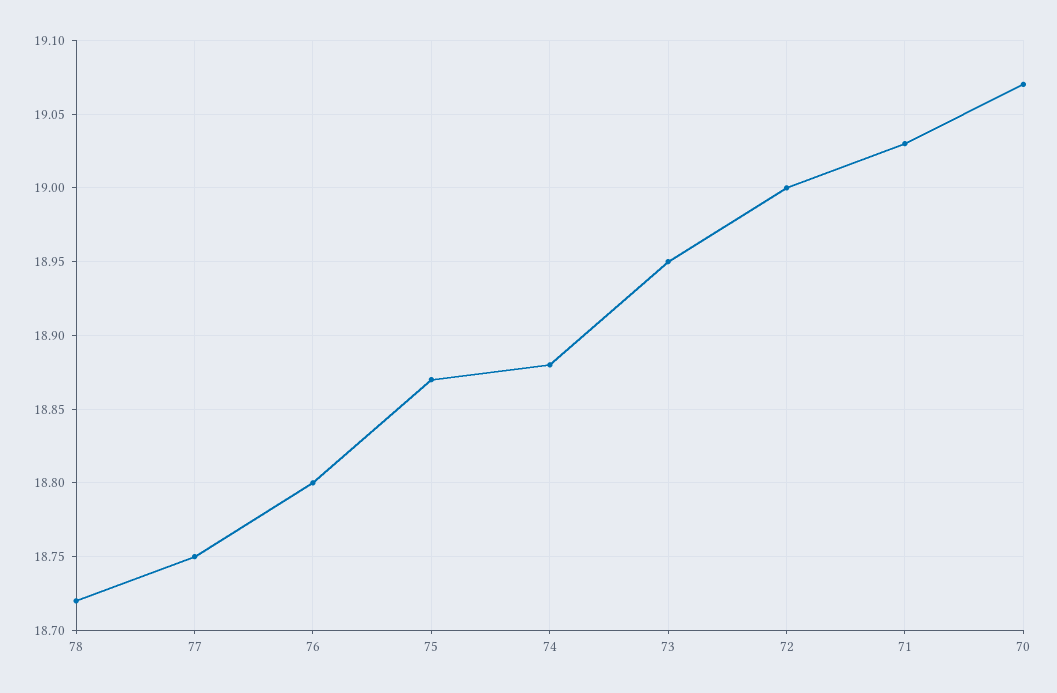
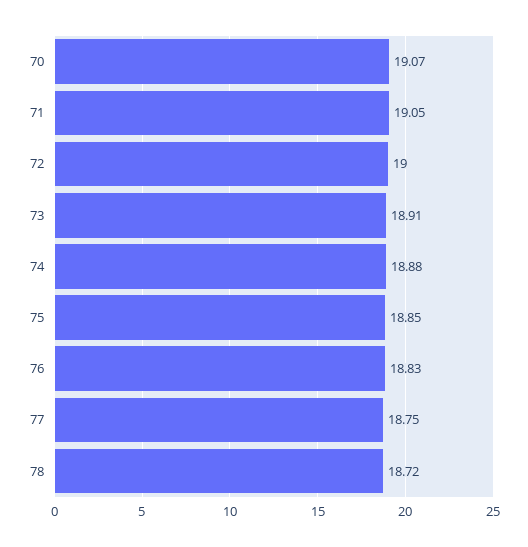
76: 18.8 -> 18.83
75: 18.87 -> 18.85
73: 18.95 -> 18.91
71: 19.03 -> 19.05

